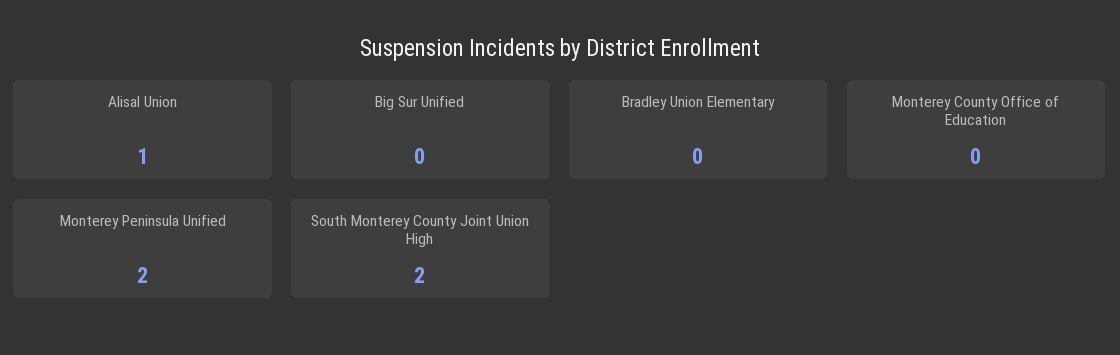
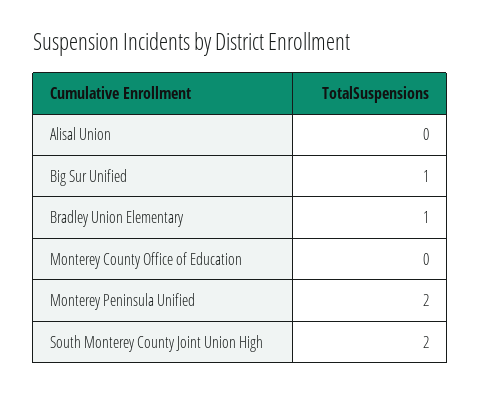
Alisal Union: 1 -> 0
Big Sur Unified: 0 -> 1
Bradley Union Elementary: 0 -> 1

